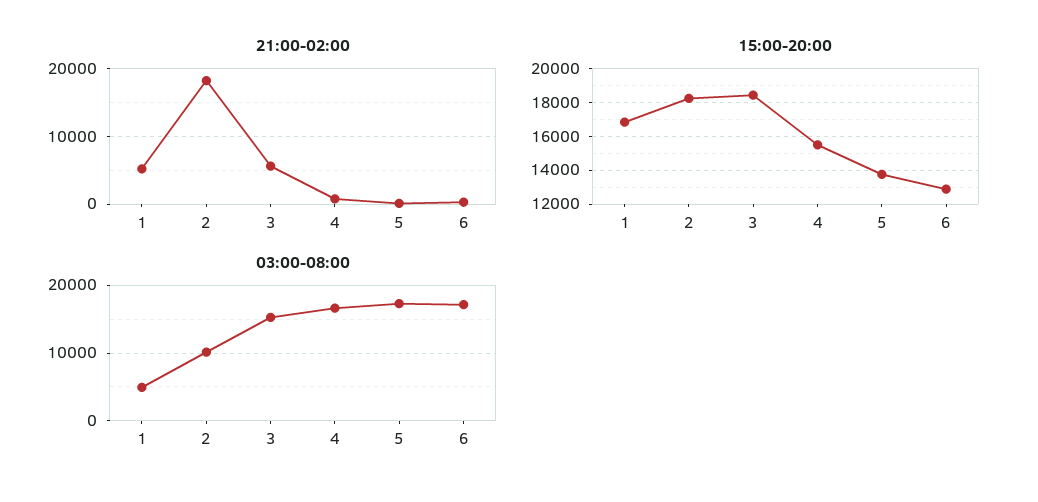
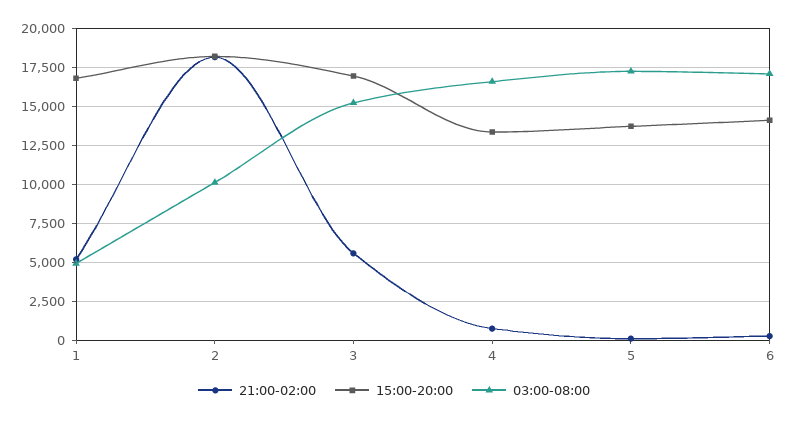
15:00-20:00, 3: 18500 -> 17000
15:00-20:00, 4: 15500 -> 13500
15:00-20:00, 6: 13000 -> 14000

